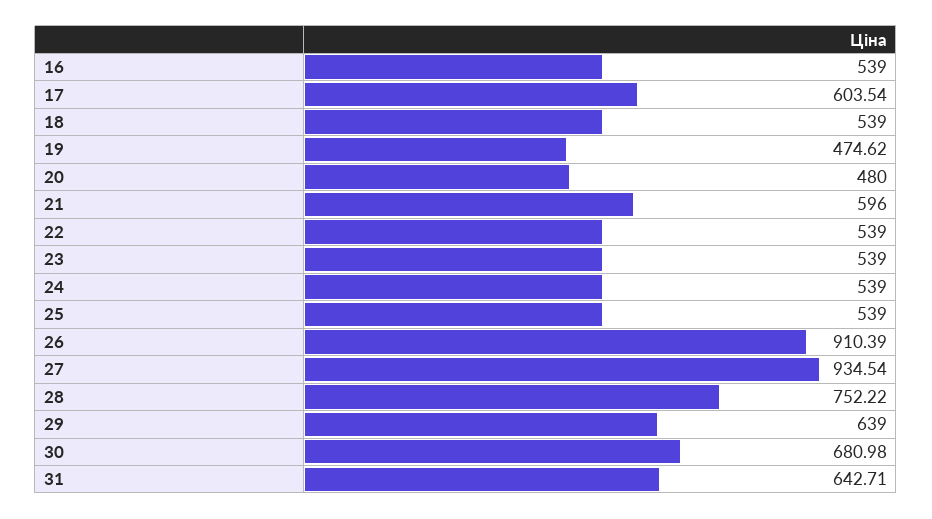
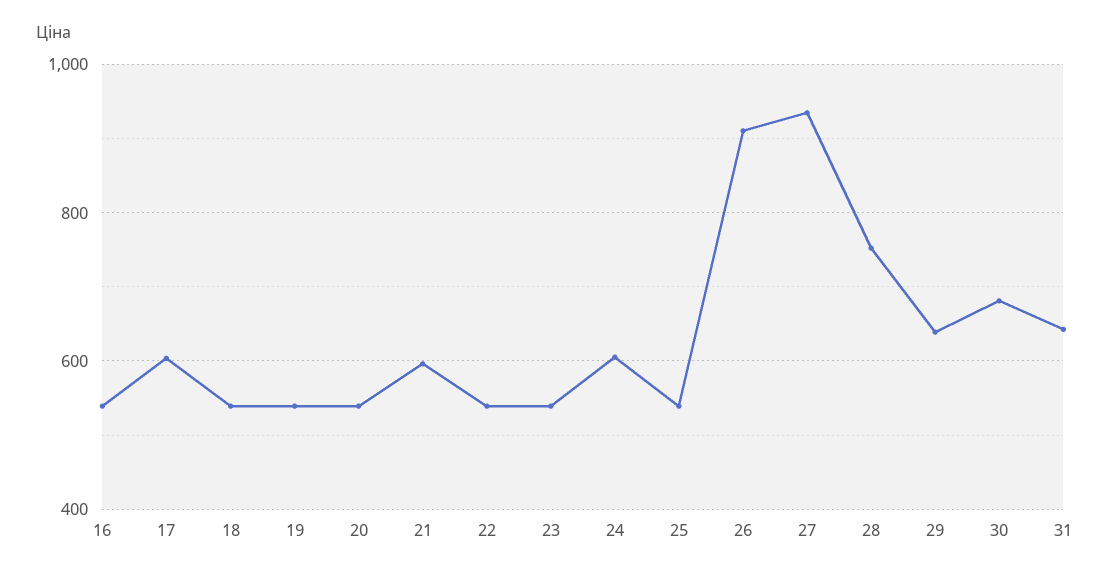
19: 474.62 -> 540
20: 480 -> 540
24: 539 -> 600

